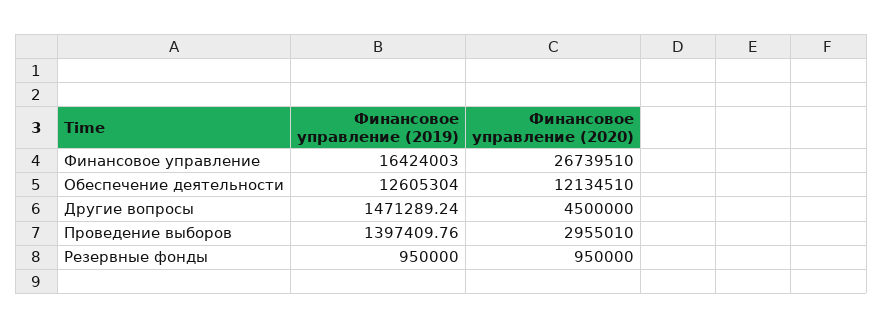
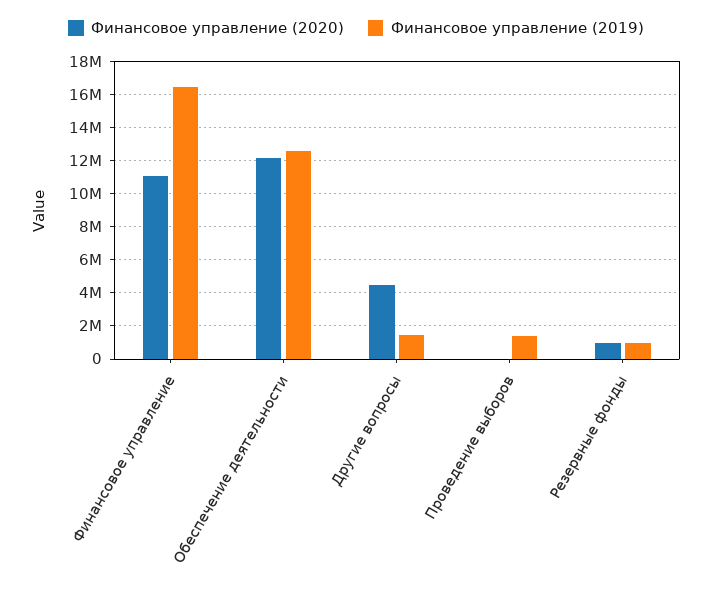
Финансовое управление (2020), Финансовое управление: 26739510 -> 11000000
Финансовое управление (2020), Проведение выборов: 2955010 -> 0

